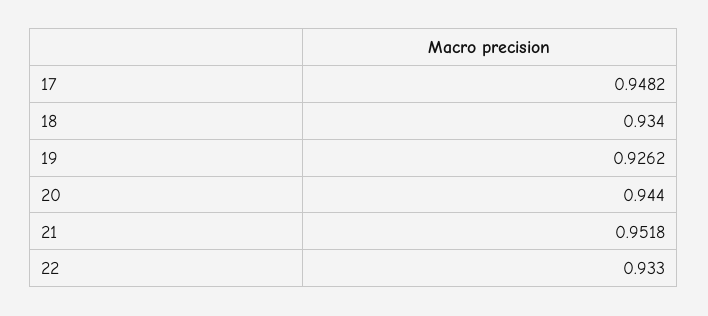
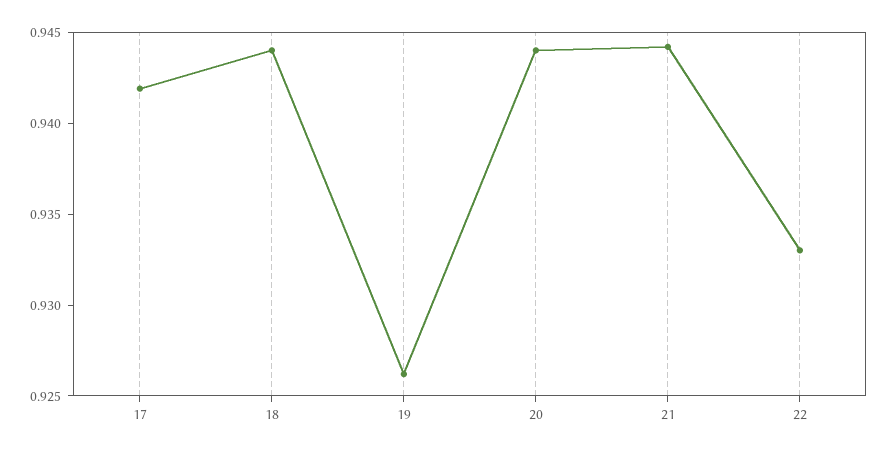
17: 0.9482 -> 0.942
18: 0.934 -> 0.944
21: 0.9518 -> 0.944

